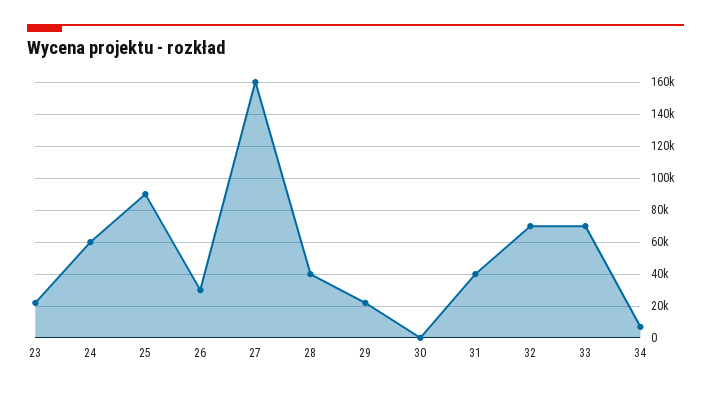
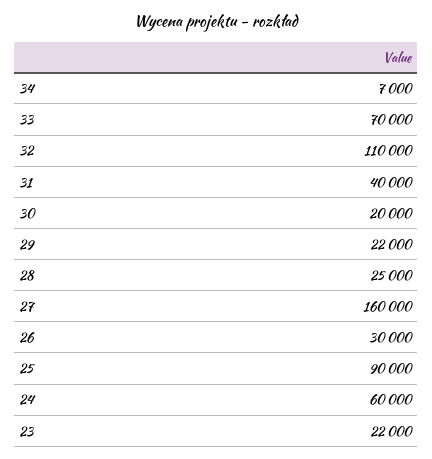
28: 40000 -> 25000
30: 0 -> 20000
32: 70000 -> 110000

